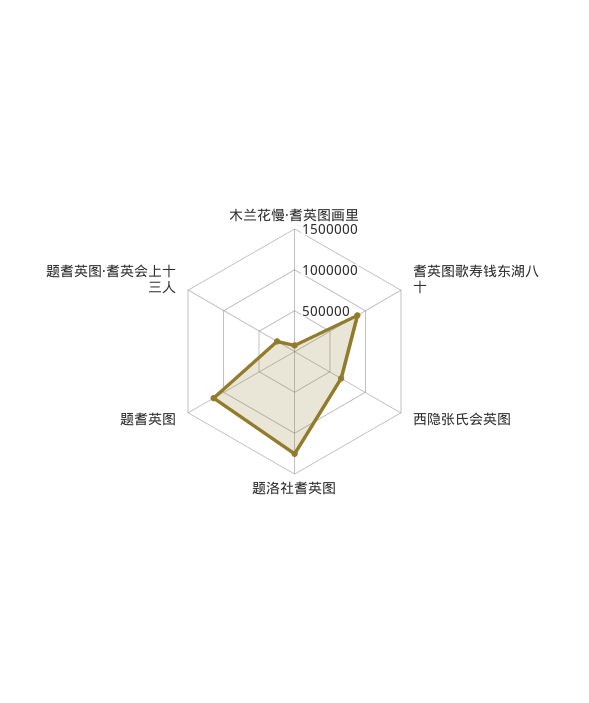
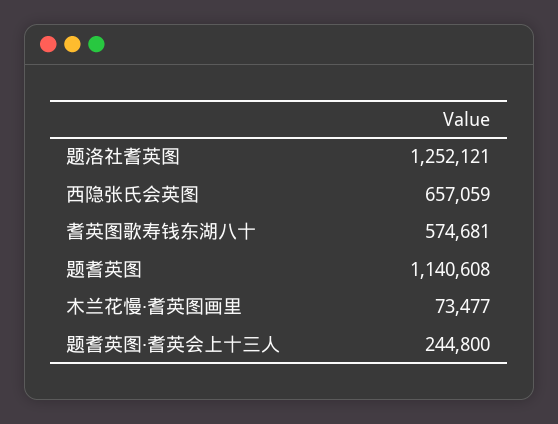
耆英图歌寿钱东湖八十: 900000 -> 574681

